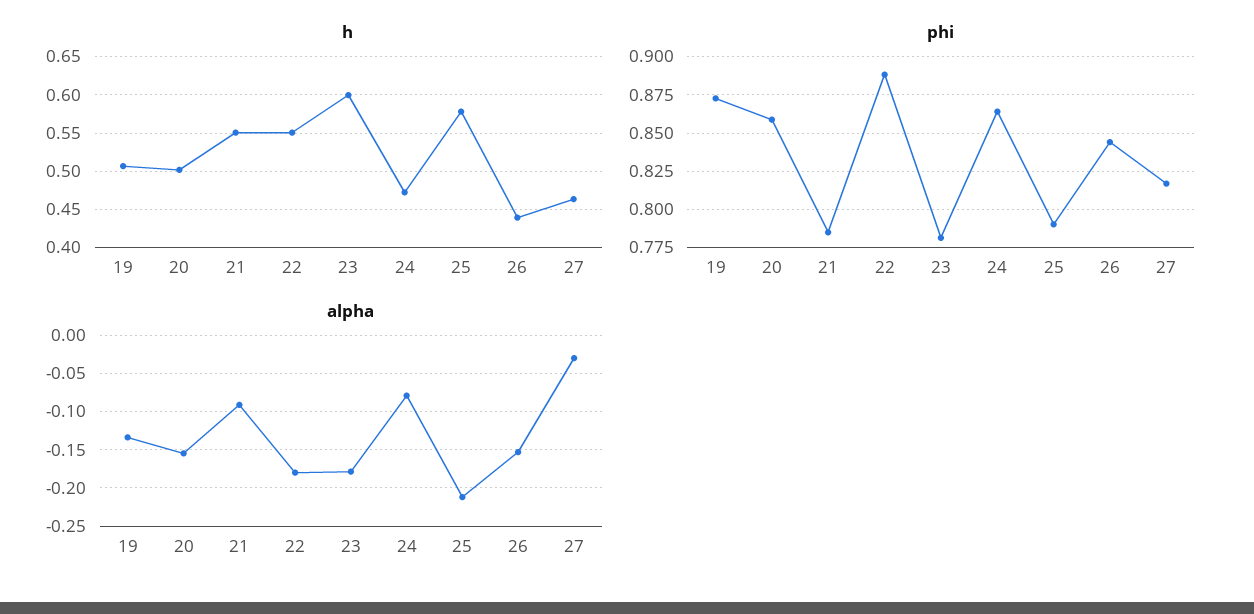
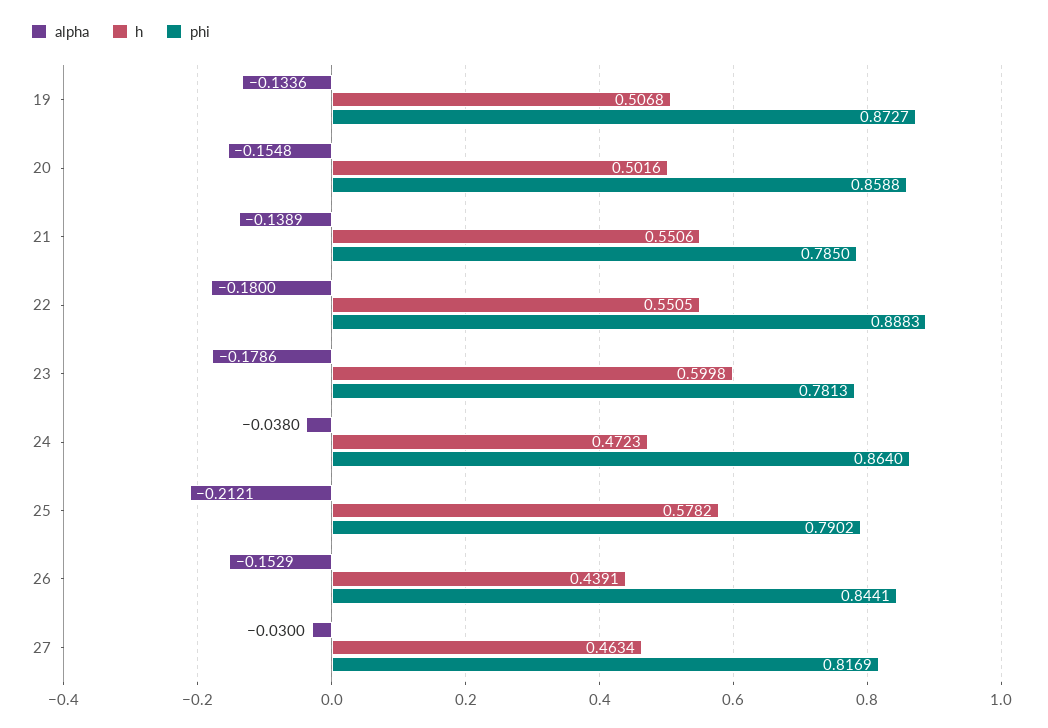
alpha, 21: -0.09 -> -0.1389
alpha, 24: -0.08 -> -0.038

